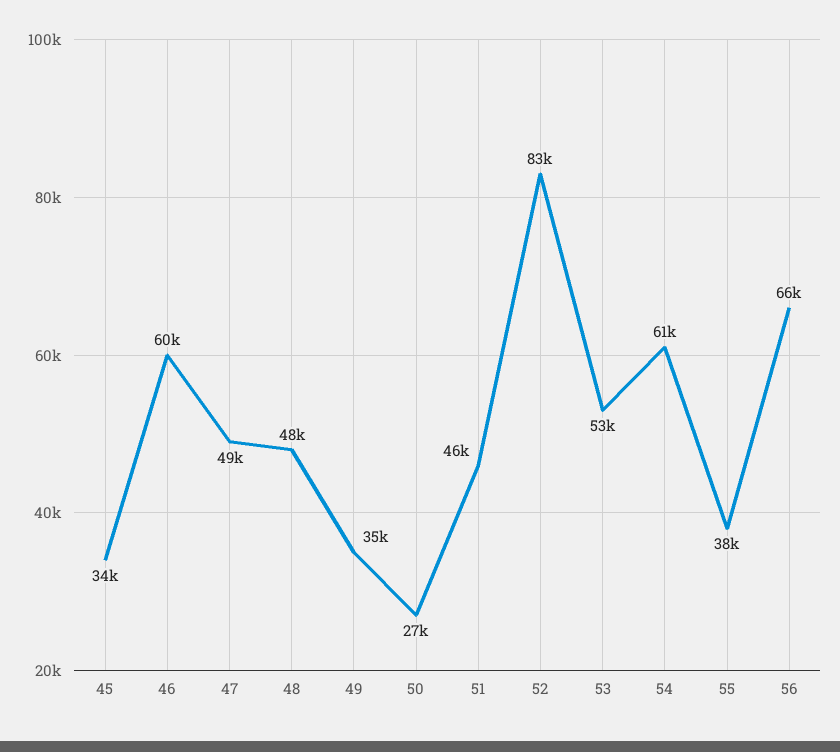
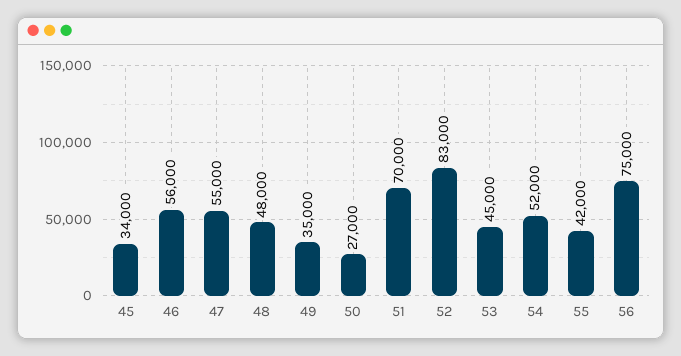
46: 60000 -> 56000
47: 49000 -> 55000
51: 46000 -> 70000
53: 53000 -> 45000
54: 61000 -> 52000
55: 38000 -> 42000
56: 66000 -> 75000

